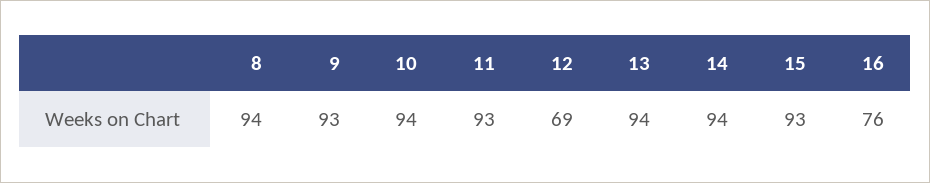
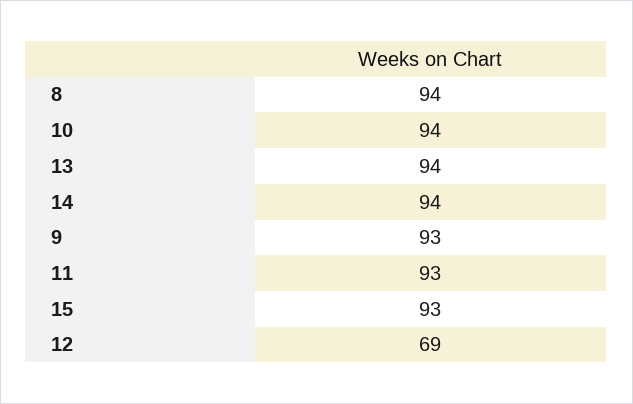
16: 76 -> none

